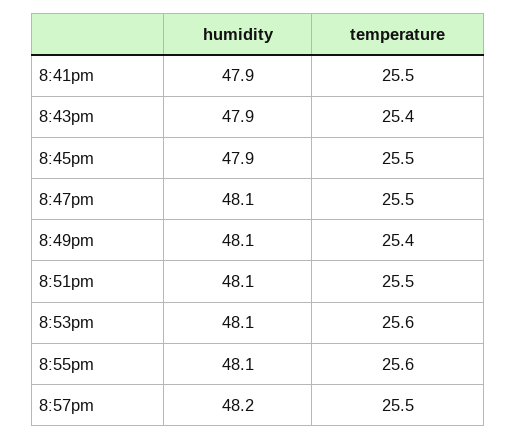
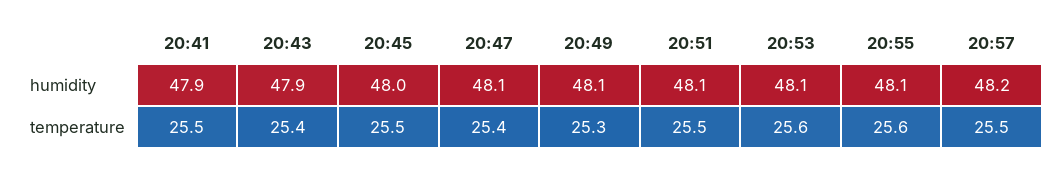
humidity, 8:45pm: 47.9 -> 48
temperature, 8:47pm: 25.5 -> 25.4
temperature, 8:49pm: 25.4 -> 25.3

